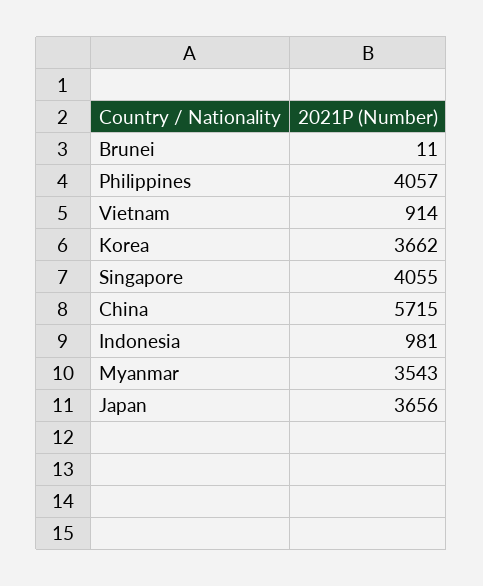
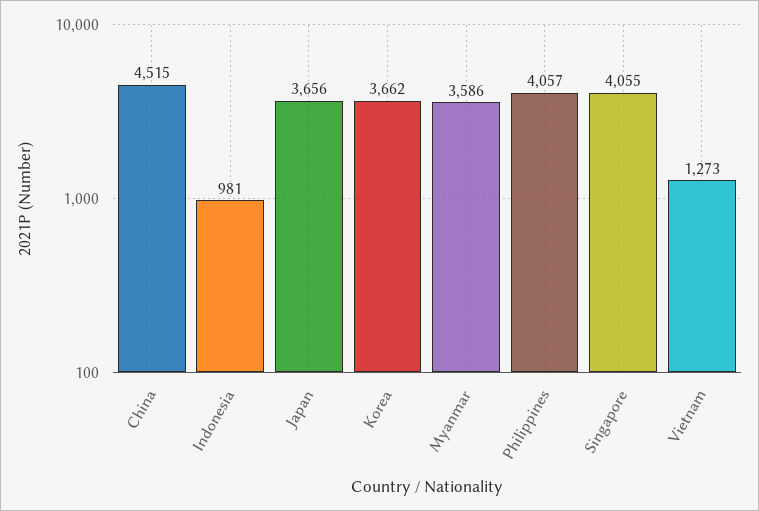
Brunei: 11 -> none
Vietnam: 914 -> 1273
China: 5715 -> 4515
Myanmar: 3543 -> 3586

